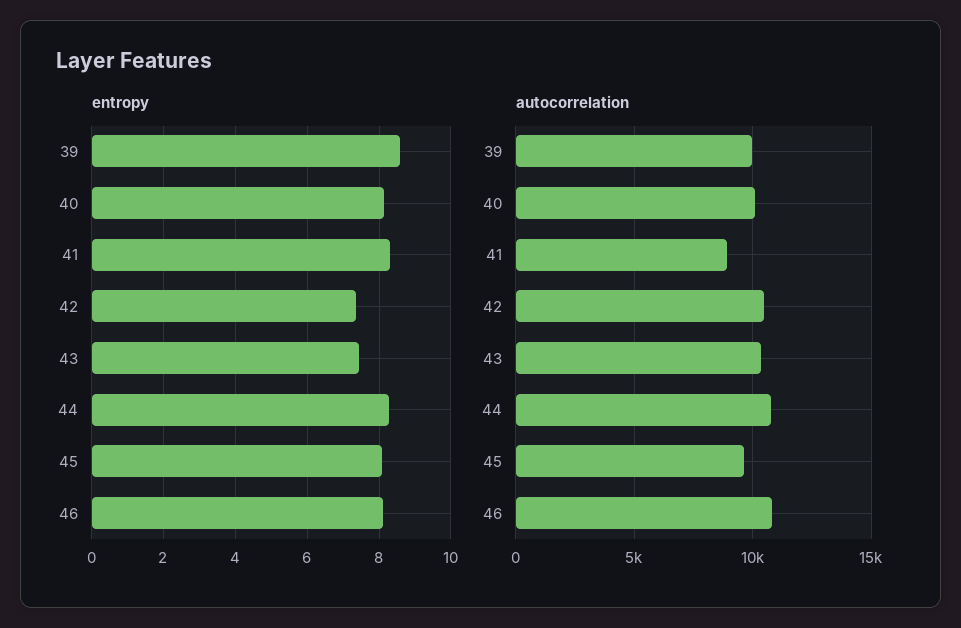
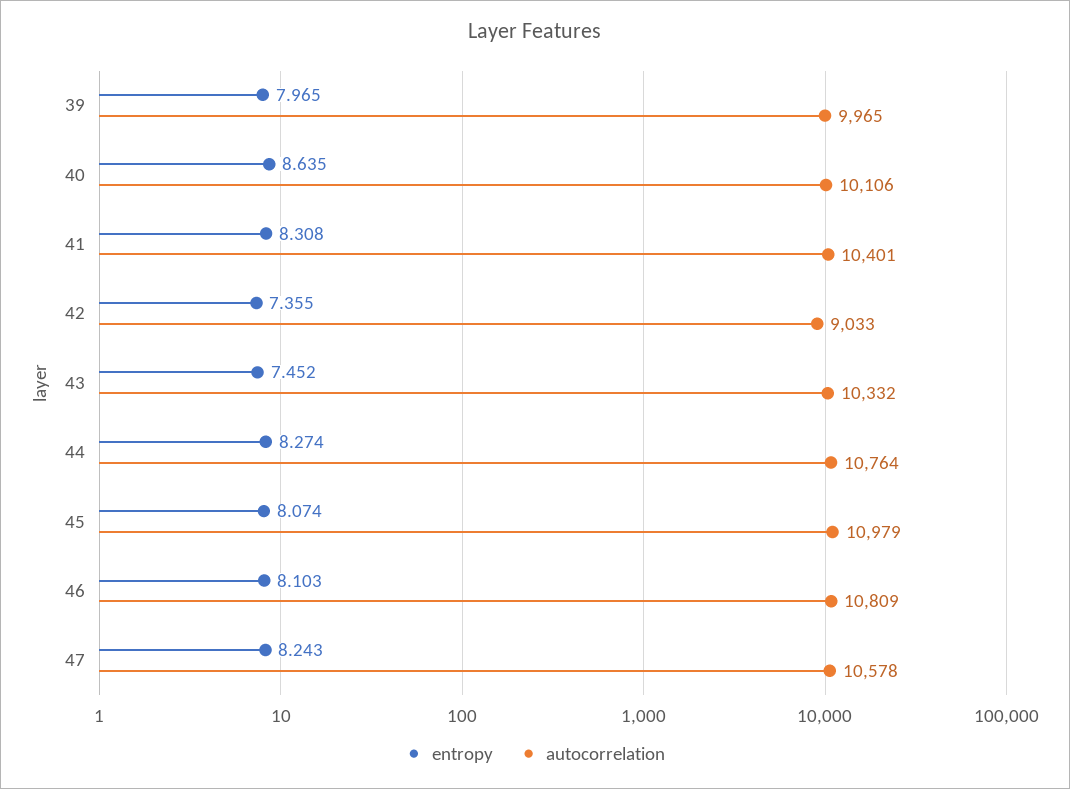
entropy, 39: 8.6 -> 7.965
entropy, 40: 8.2 -> 8.635
autocorrelation, 41: 9000 -> 10401
autocorrelation, 42: 10500 -> 9033
autocorrelation, 45: 9500 -> 10979
entropy, 47: none -> 8.243
autocorrelation, 47: none -> 10578

